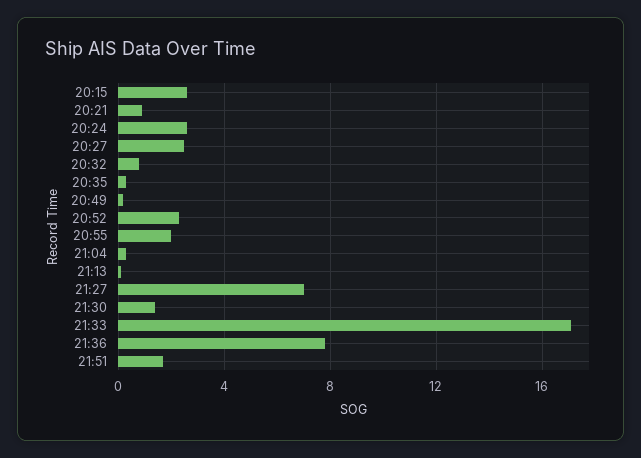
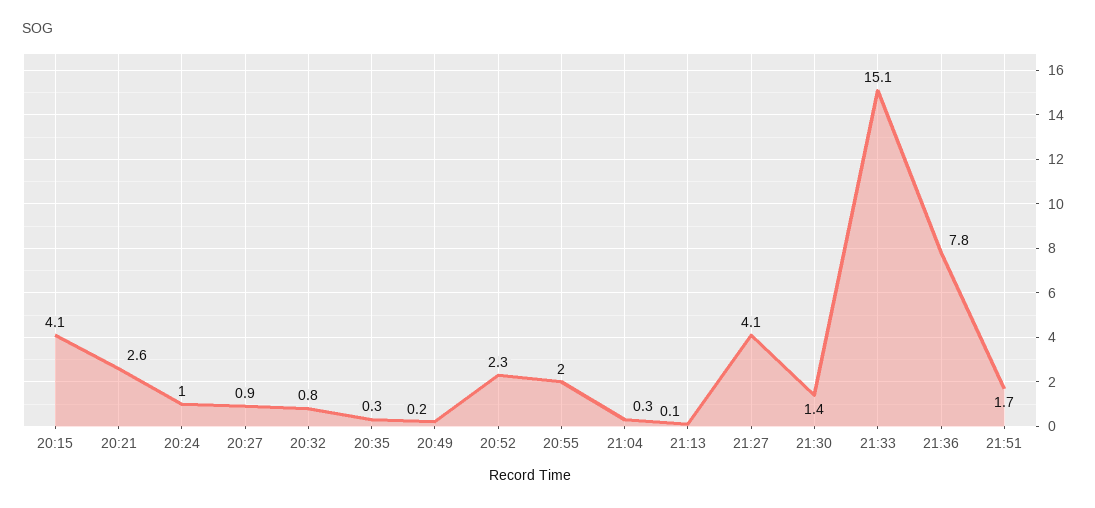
20:15: 2.5 -> 4.1
20:21: 1 -> 2.6
20:24: 2.5 -> 1
20:27: 2.5 -> 0.9
21:27: 7 -> 4.1
21:33: 17 -> 15.1

